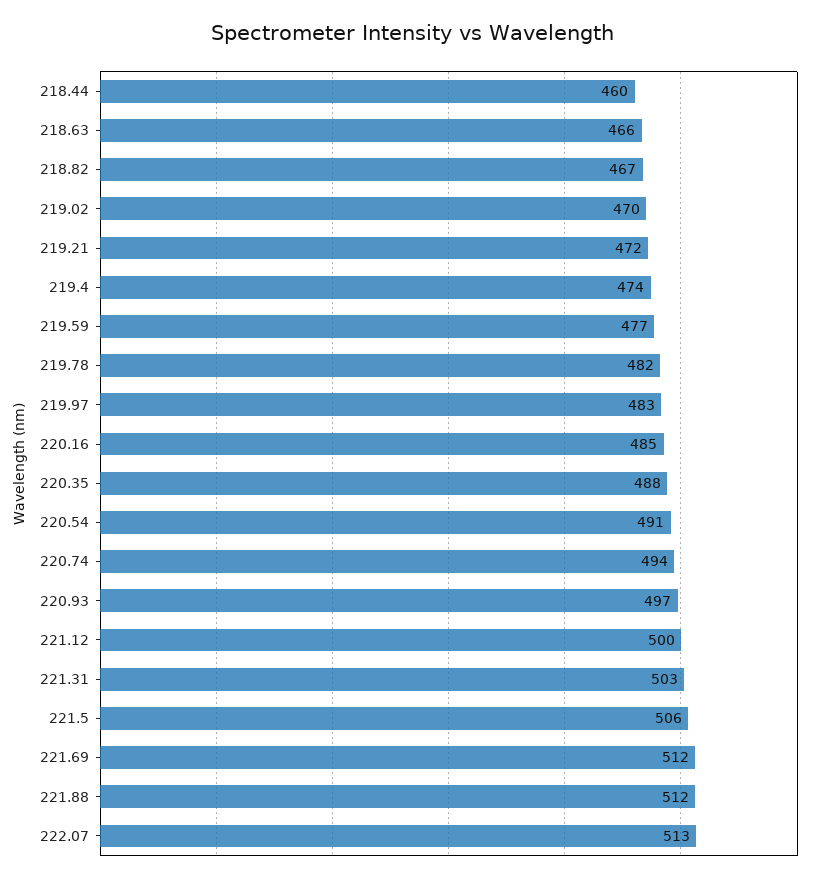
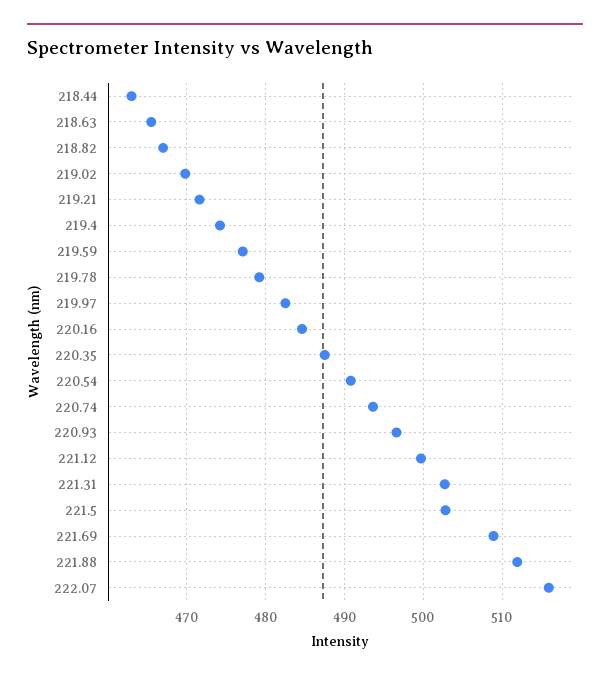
218.44: 460 -> 463
219.78: 482 -> 479
221.5: 506 -> 503
221.69: 512 -> 509
222.07: 513 -> 516

